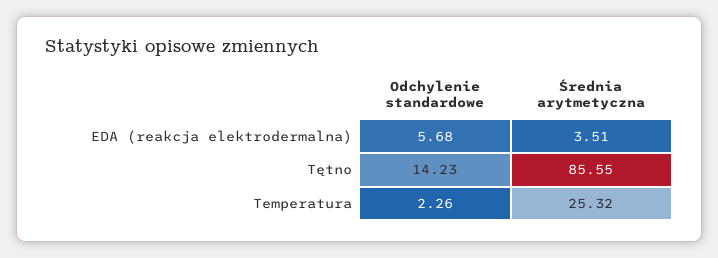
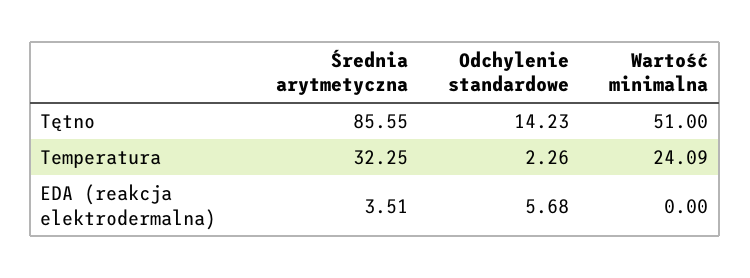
Średnia arytmetyczna, Temperatura: 25.32 -> 32.25
Wartość minimalna, Tętno: none -> 51
Wartość minimalna, Temperatura: none -> 24.09
Wartość minimalna, EDA (reakcja elektrodermalna): none -> 0

